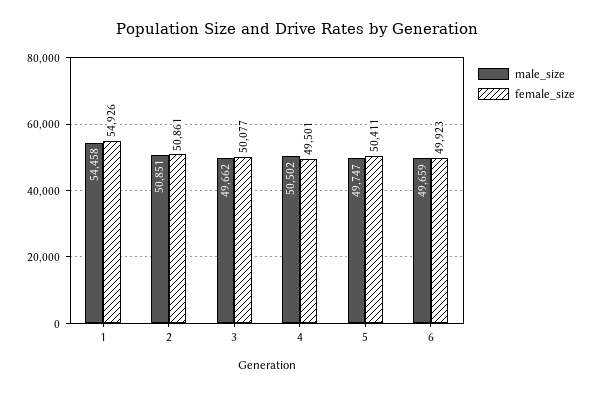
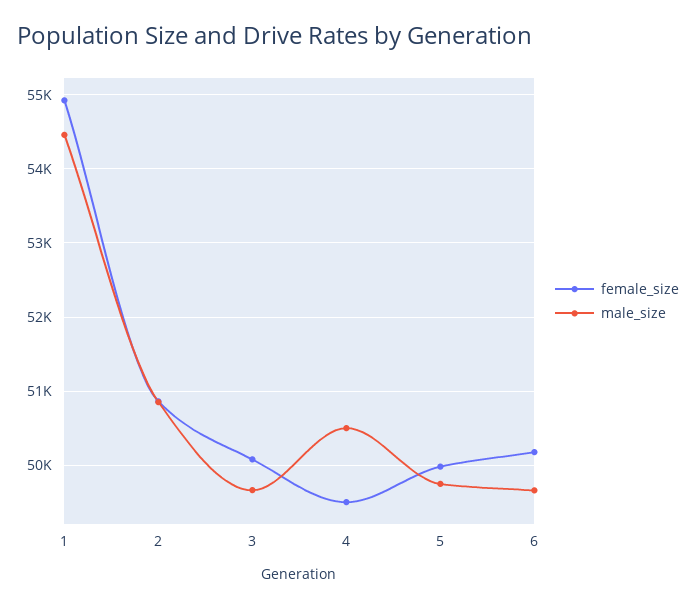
female_size, 5: 50411 -> 50000
female_size, 6: 49923 -> 50200

